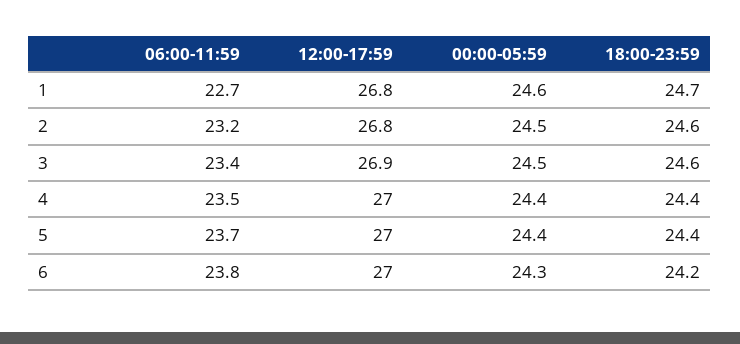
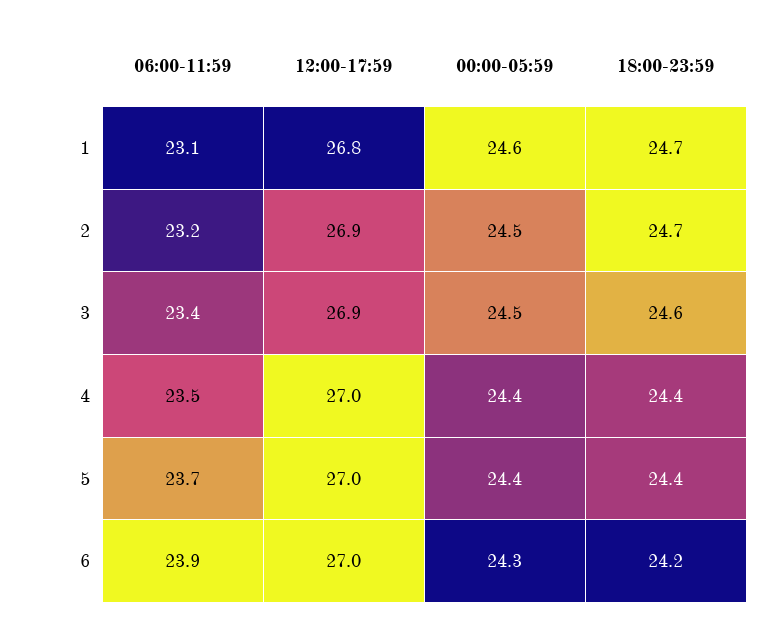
06:00-11:59, 1: 22.7 -> 23.1
12:00-17:59, 2: 26.8 -> 26.9
18:00-23:59, 2: 24.6 -> 24.7
06:00-11:59, 6: 23.8 -> 23.9

